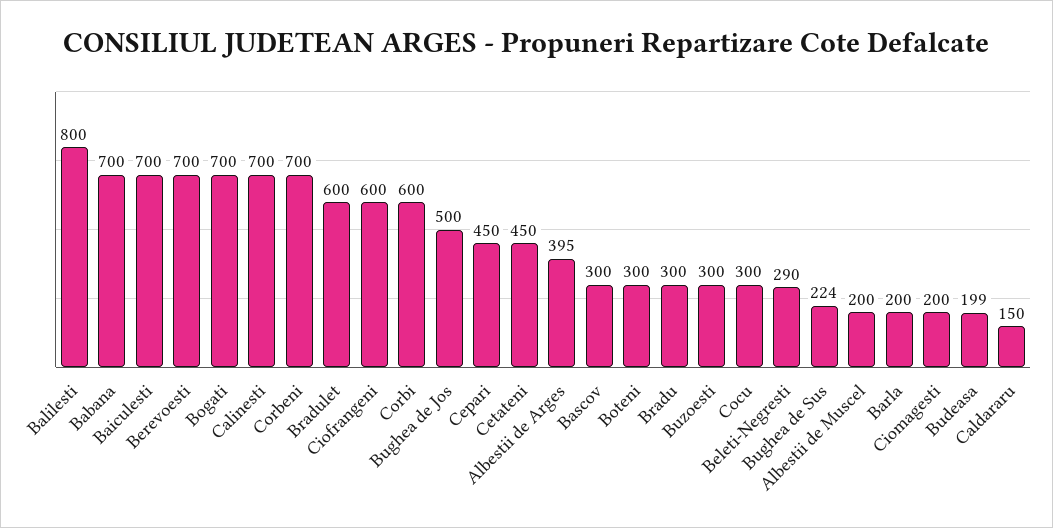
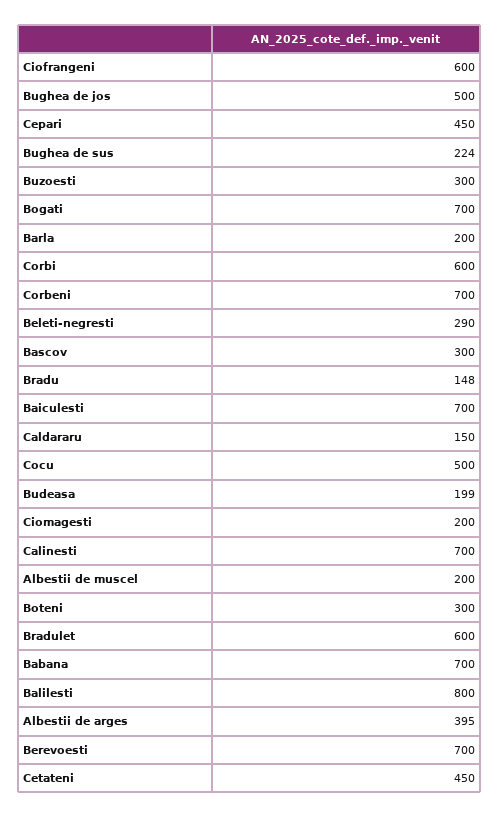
Bradu: 300 -> 148
Cocu: 300 -> 500

